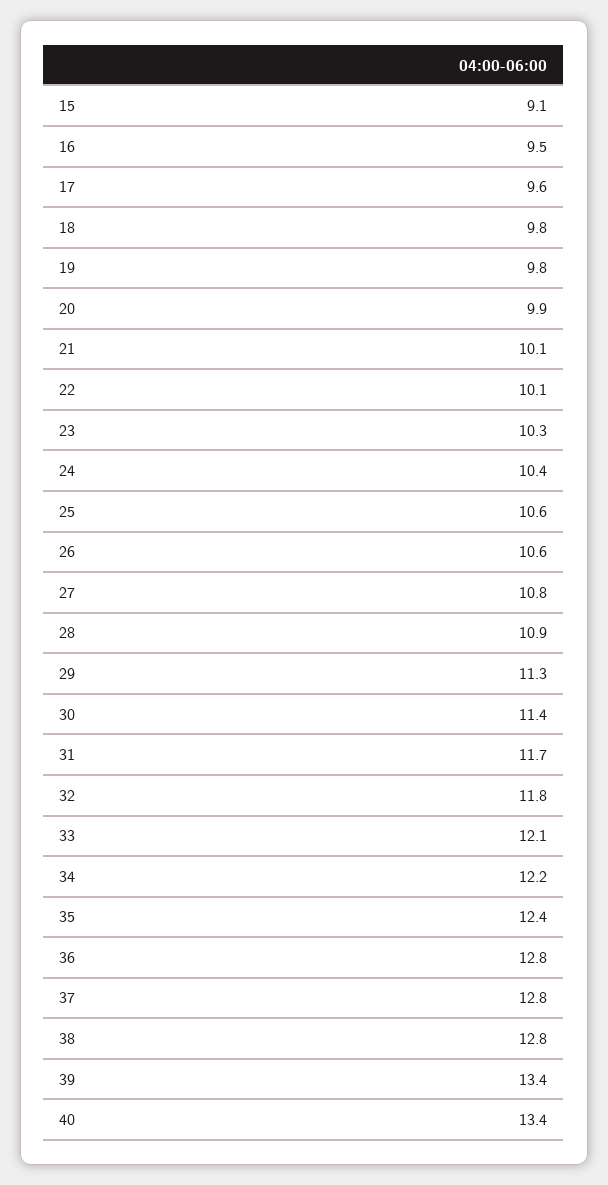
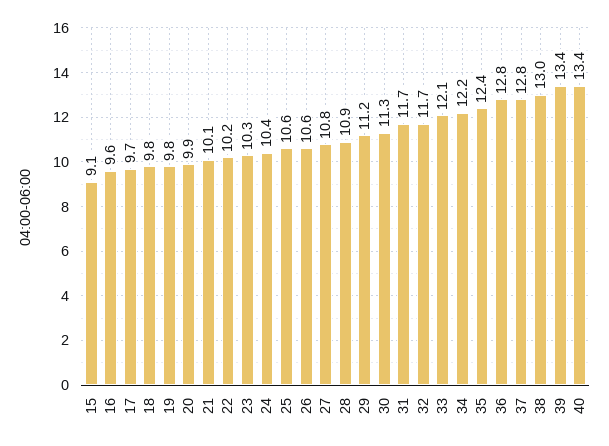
16: 9.5 -> 9.6
17: 9.6 -> 9.7
22: 10.1 -> 10.2
29: 11.3 -> 11.2
30: 11.4 -> 11.3
32: 11.8 -> 11.7
38: 12.8 -> 13

